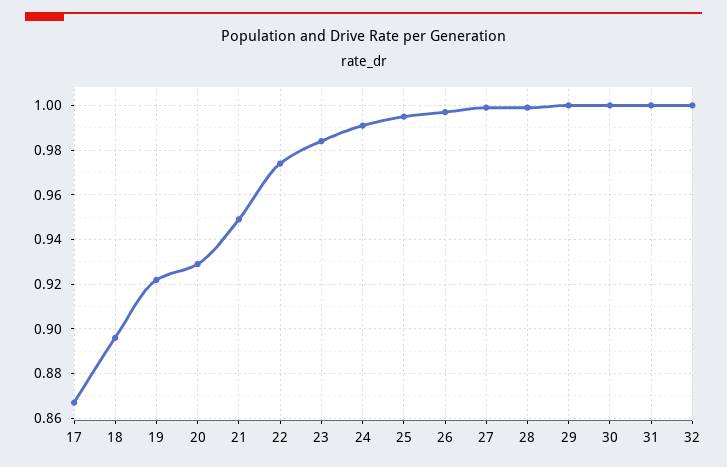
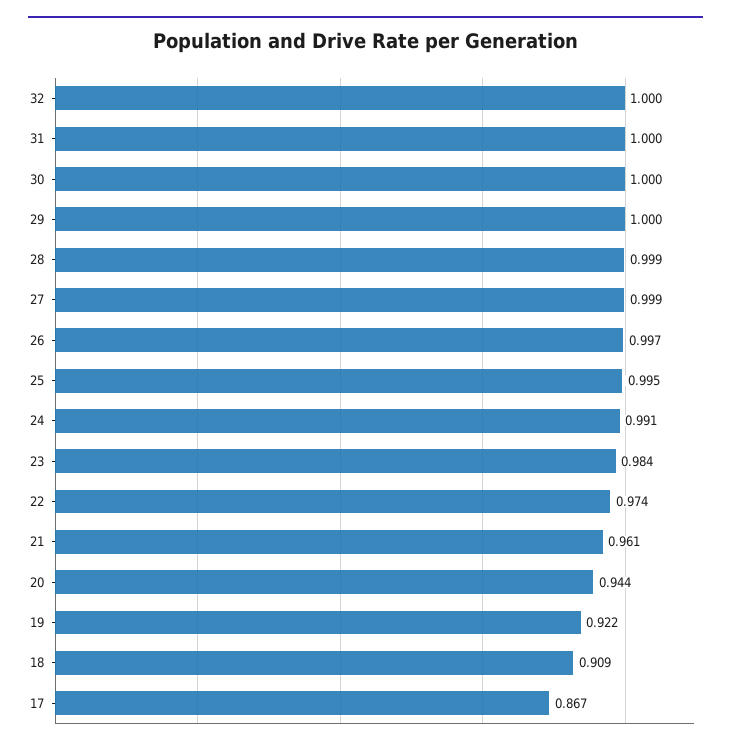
18: 0.895 -> 0.909
20: 0.93 -> 0.944
21: 0.95 -> 0.961

